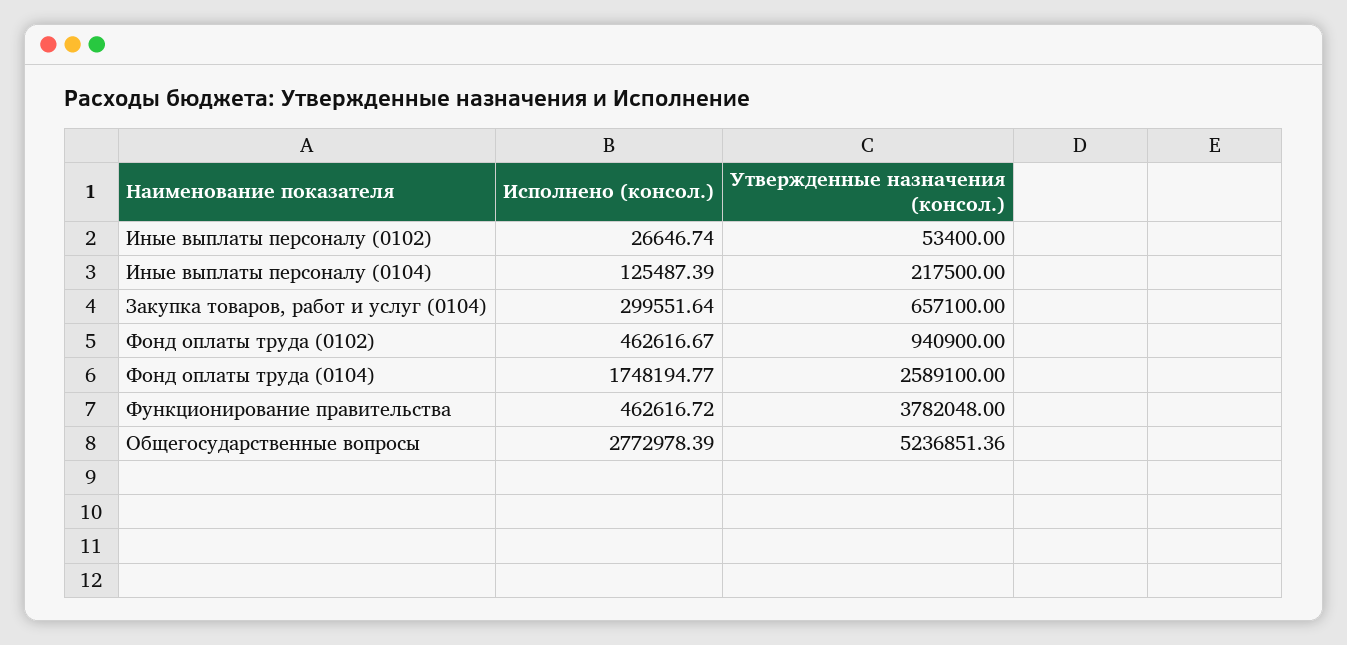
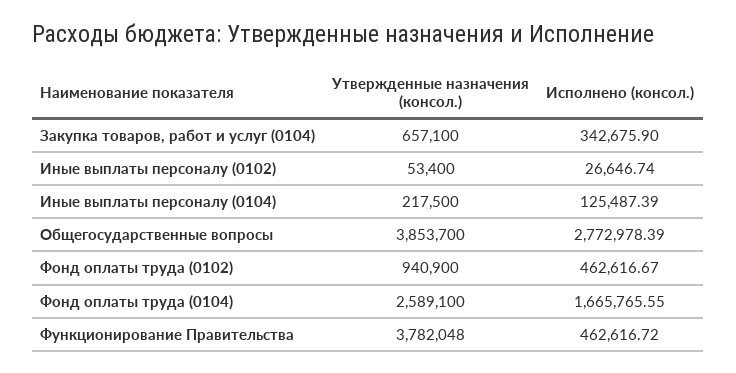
Исполнено (консол.), Закупка товаров, работ и услуг (0104): 299551.64 -> 342675.9
Исполнено (консол.), Фонд оплаты труда (0104): 1748194.77 -> 1665765.55
Утвержденные назначения (консол.), Общегосударственные вопросы: 5236851.36 -> 3853700

